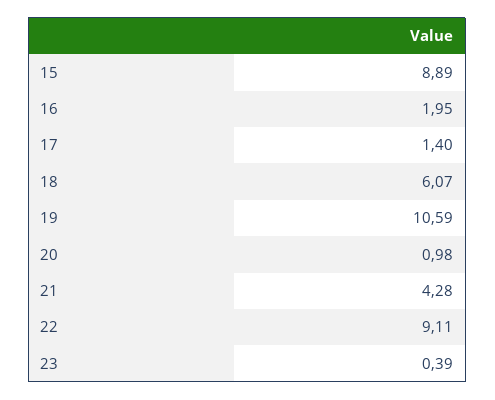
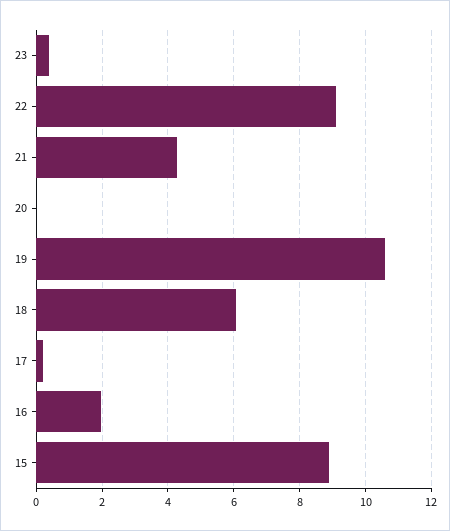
17: 1.4 -> 0.2
20: 0.98 -> 0

